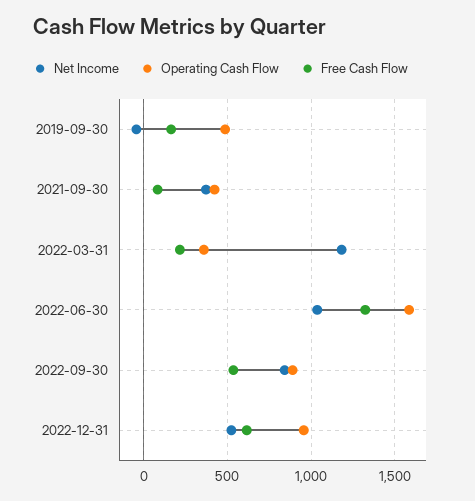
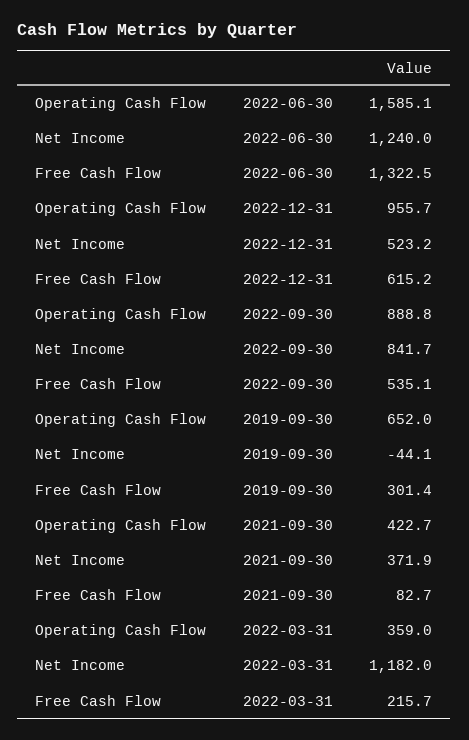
Operating Cash Flow, 2019-09-30: 500 -> 652
Free Cash Flow, 2019-09-30: 150 -> 301.4
Net Income, 2022-06-30: 1050 -> 1240

